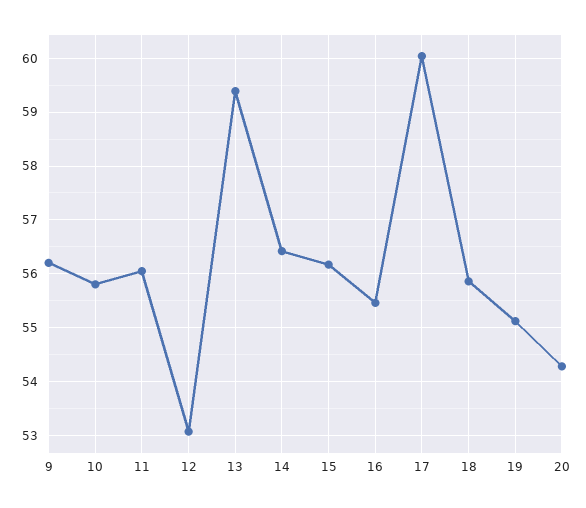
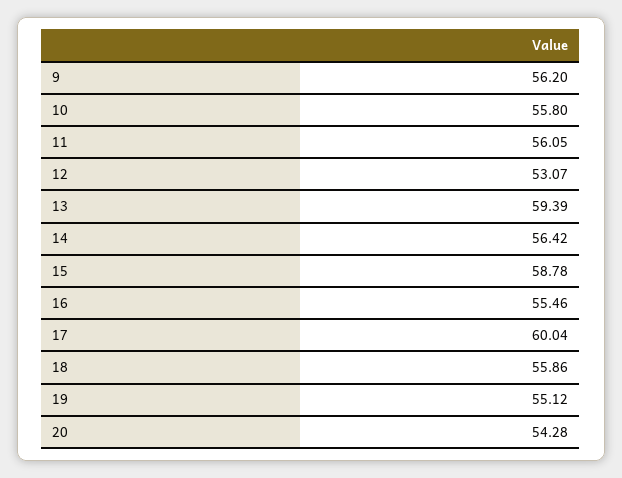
15: 56.2 -> 58.78

